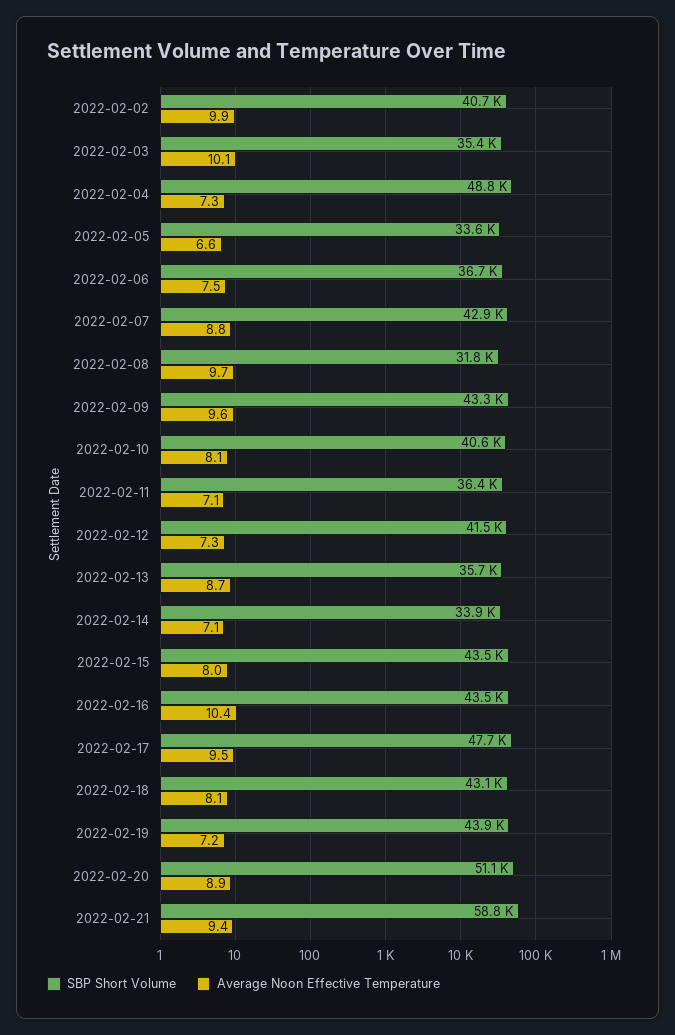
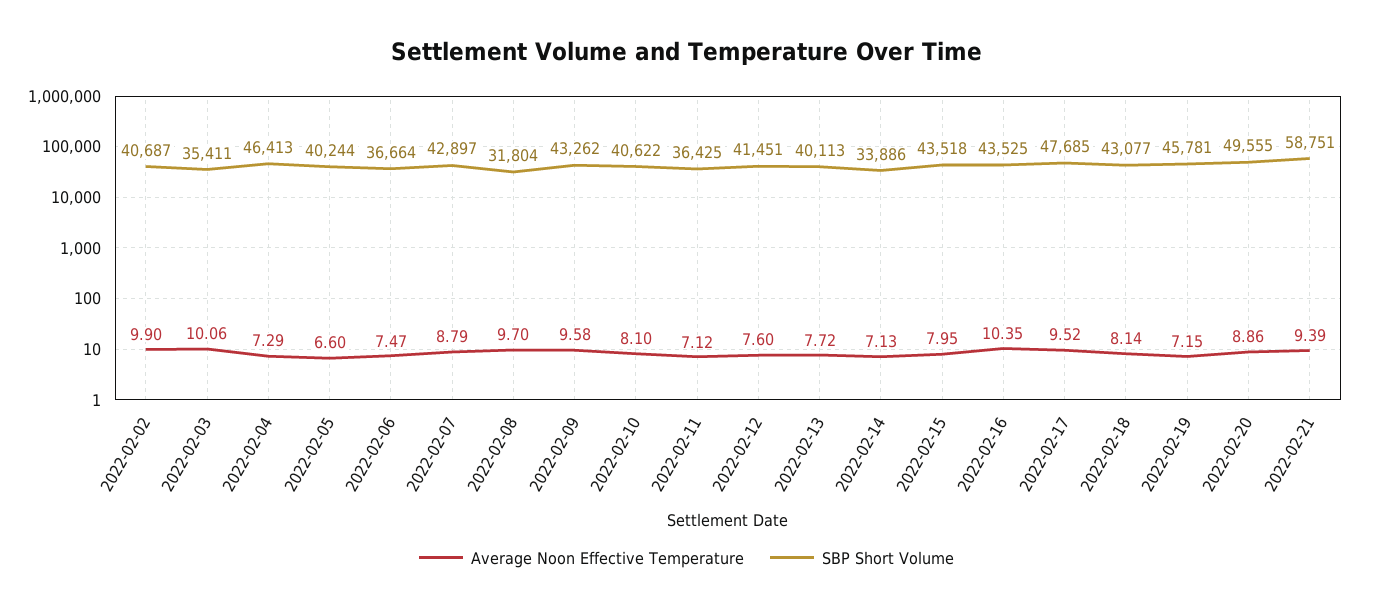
SBP Short Volume, 2022-02-04: 48800 -> 46413
SBP Short Volume, 2022-02-05: 33600 -> 40244
Average Noon Effective Temperature, 2022-02-12: 7.3 -> 7.6
SBP Short Volume, 2022-02-13: 35700 -> 40113
Average Noon Effective Temperature, 2022-02-13: 8.7 -> 7.72
SBP Short Volume, 2022-02-19: 43900 -> 45781
SBP Short Volume, 2022-02-20: 51100 -> 49555

